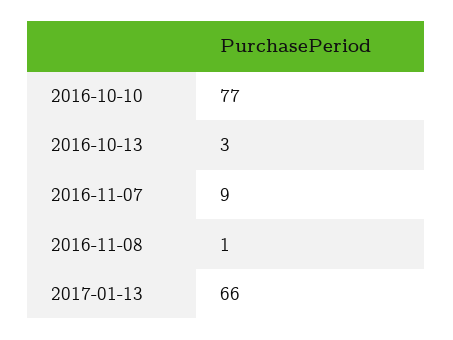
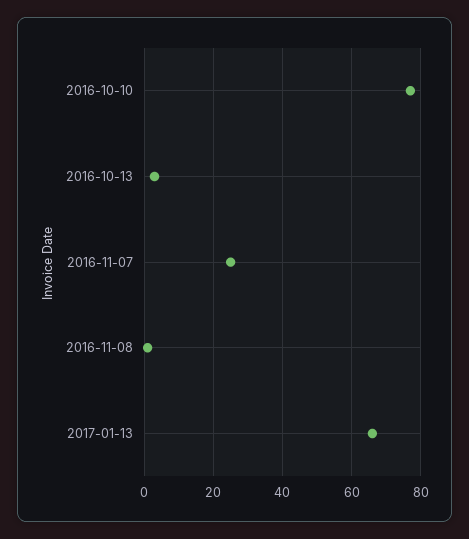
2016-11-07: 9 -> 25

